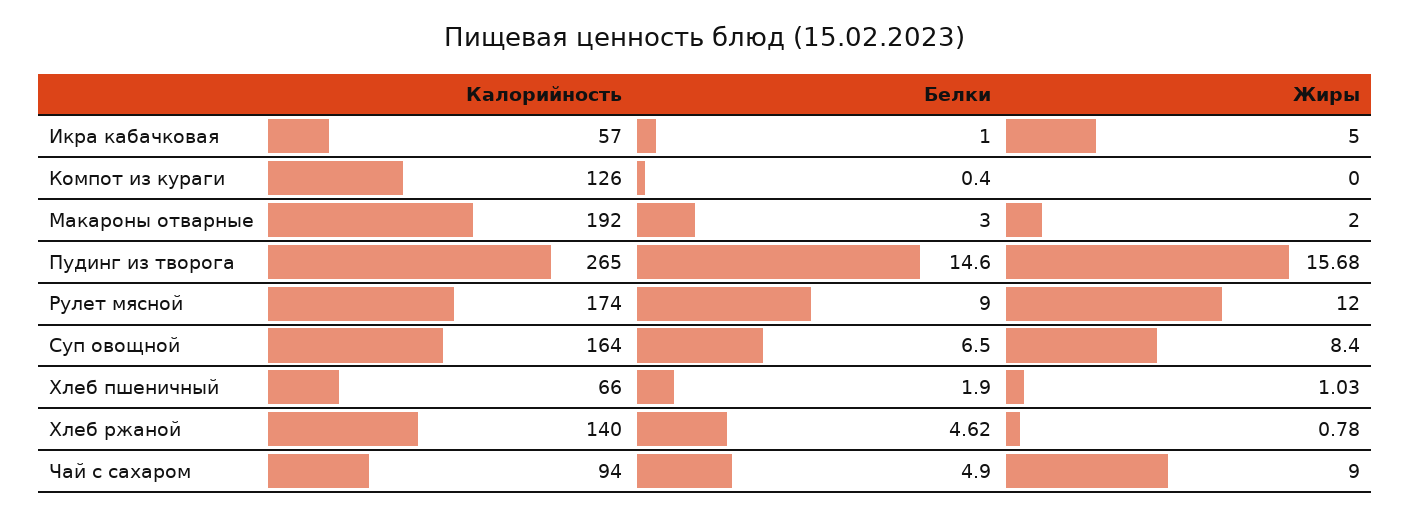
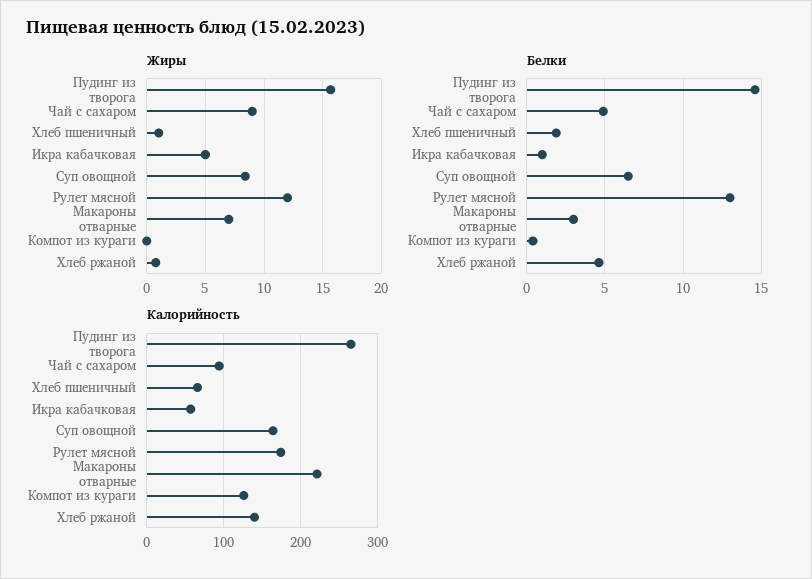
Калорийность, Макароны отварные: 192 -> 220
Жиры, Макароны отварные: 2 -> 7
Белки, Рулет мясной: 9 -> 13

